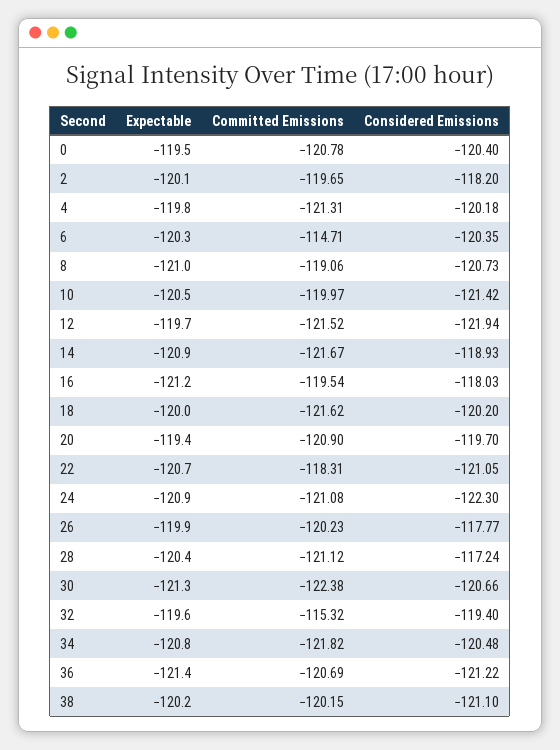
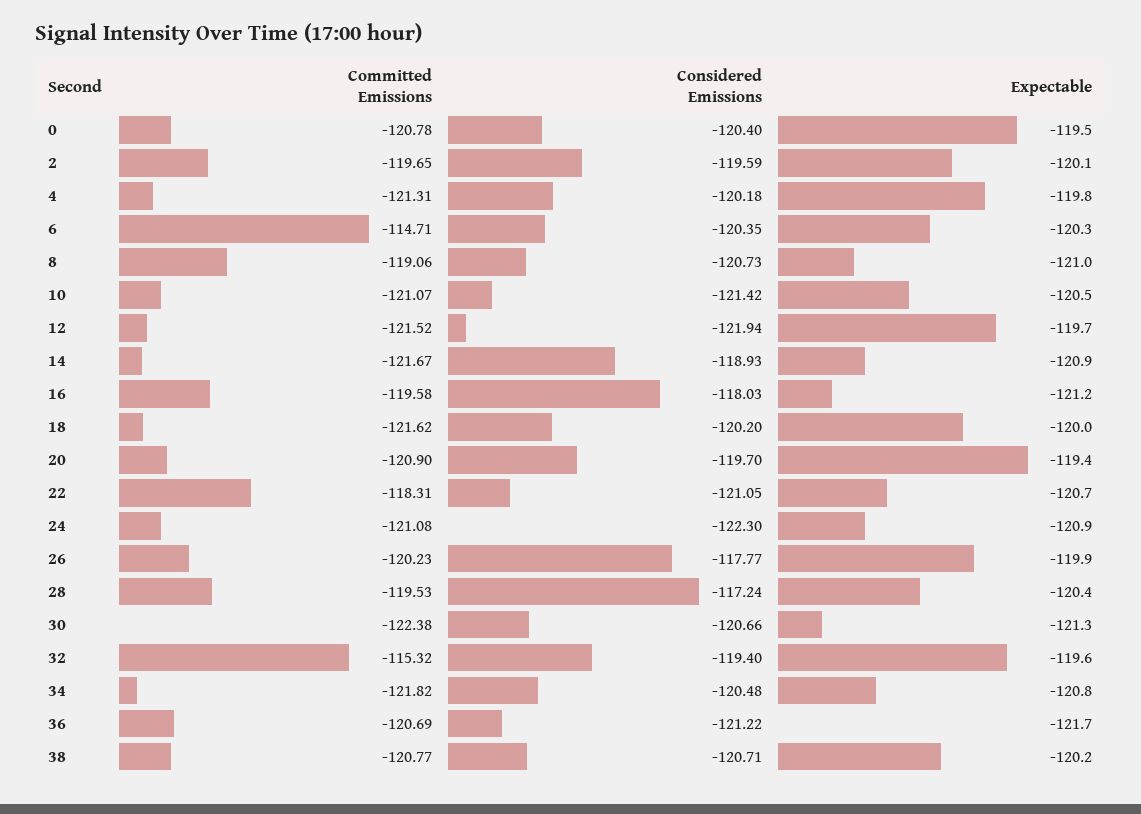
Considered Emissions, 2: -118.2 -> -119.59
Committed Emissions, 10: -119.97 -> -121.07
Committed Emissions, 16: -119.54 -> -119.58
Committed Emissions, 28: -121.12 -> -119.53
Expectable, 36: -121.4 -> -121.7
Committed Emissions, 38: -120.15 -> -120.77
Considered Emissions, 38: -121.1 -> -120.71

